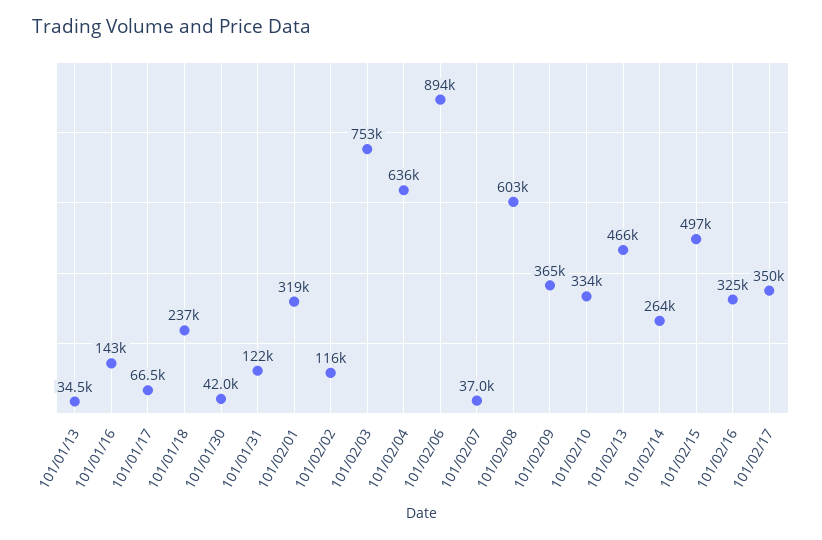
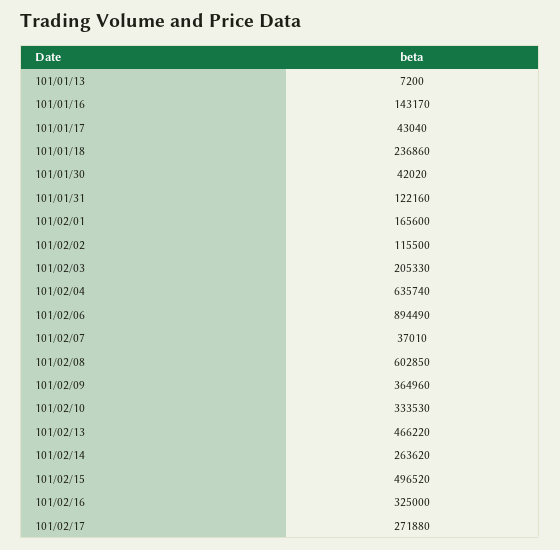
101/01/13: 34500 -> 7200
101/01/17: 66500 -> 43040
101/02/01: 319000 -> 165600
101/02/03: 753000 -> 205330
101/02/17: 350000 -> 271880

